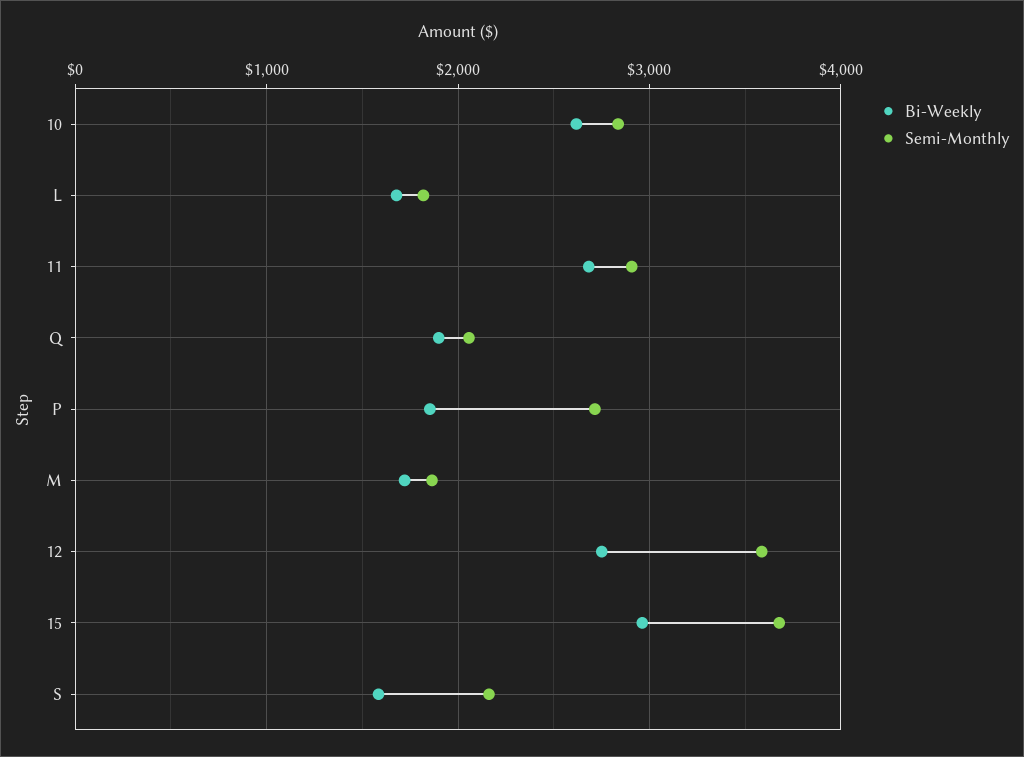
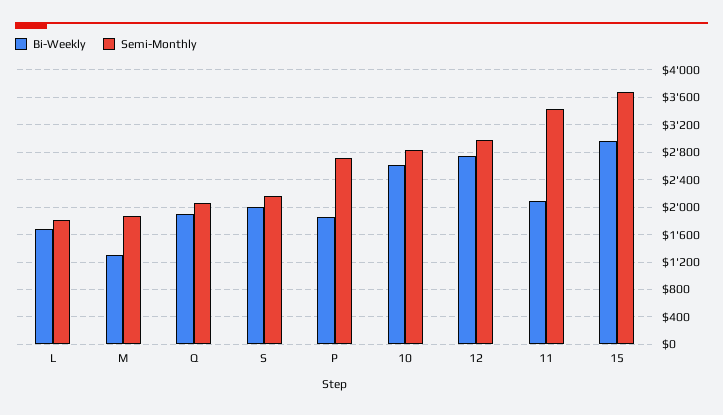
Bi-Weekly, 11: 2700 -> 2100
Semi-Monthly, 11: 2900 -> 3400
Bi-Weekly, M: 1700 -> 1300
Semi-Monthly, 12: 3600 -> 3000
Bi-Weekly, S: 1600 -> 2000

